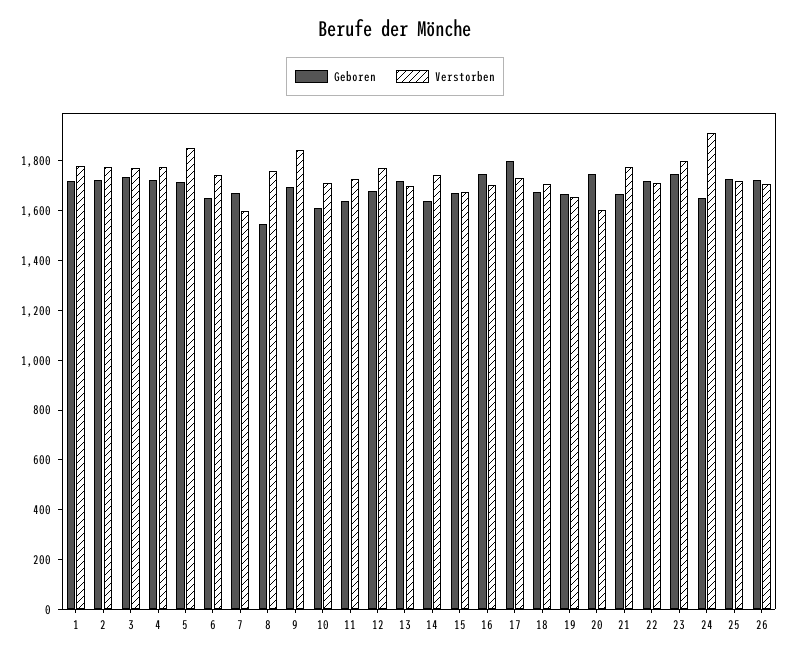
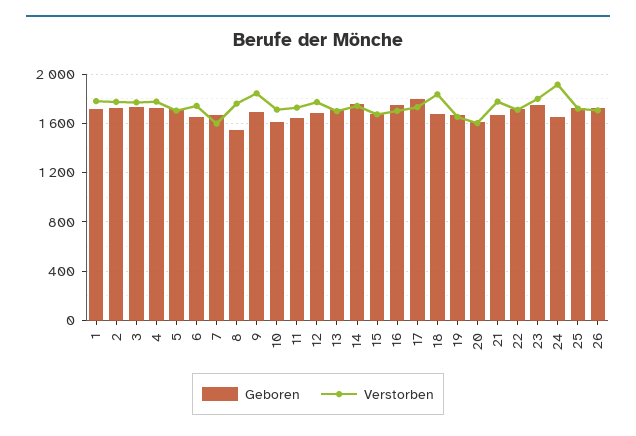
Verstorben, 5: 1850 -> 1700
Geboren, 14: 1650 -> 1750
Verstorben, 18: 1700 -> 1850
Geboren, 20: 1750 -> 1600

